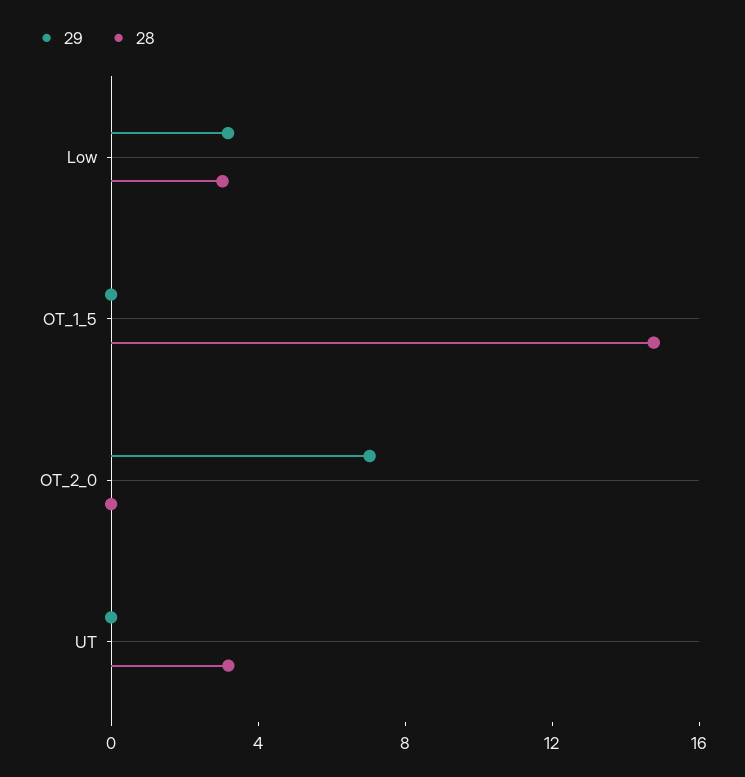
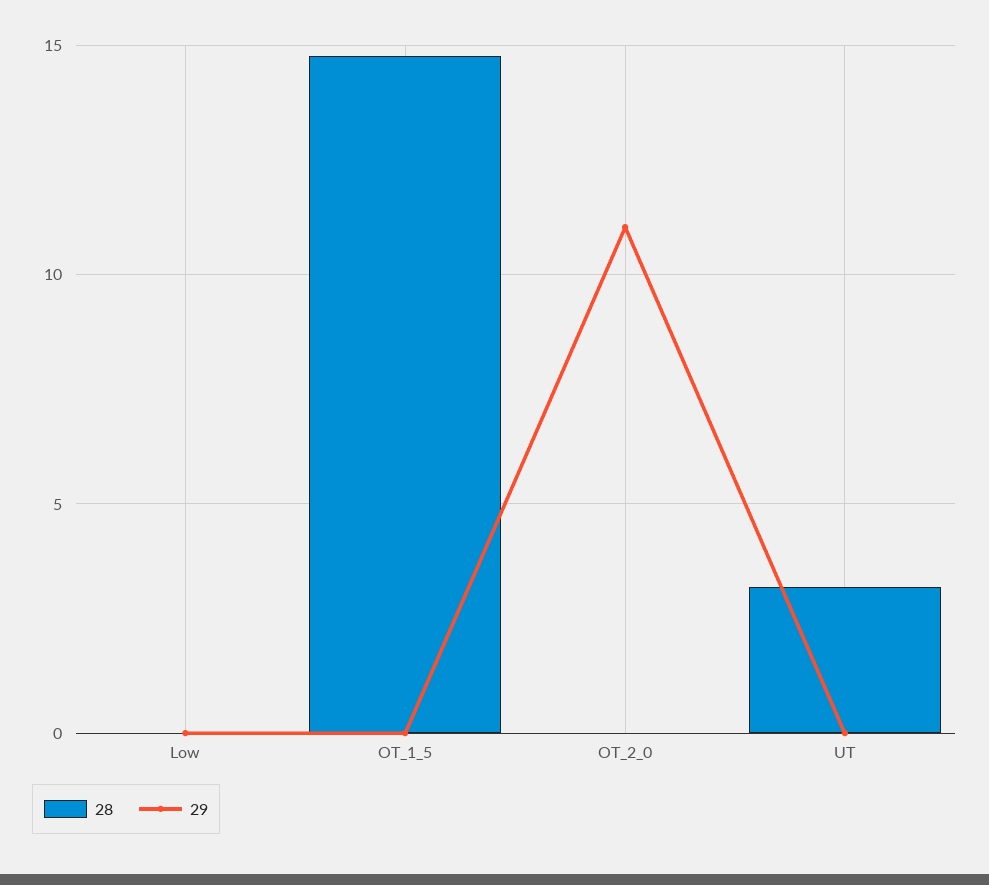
29, Low: 3 -> 0
28, Low: 3 -> 0
29, OT_2_0: 7 -> 11

